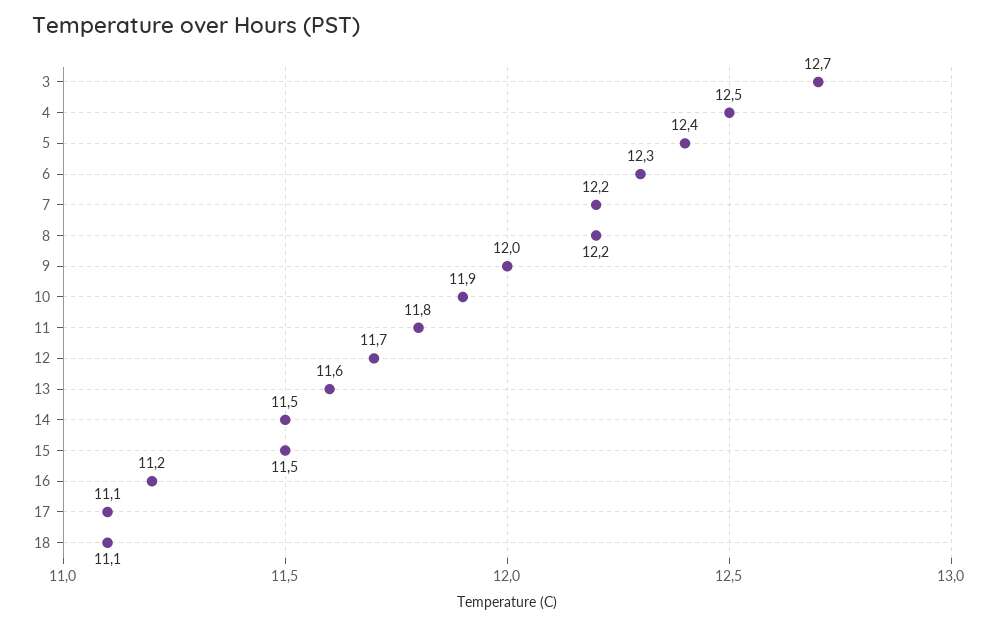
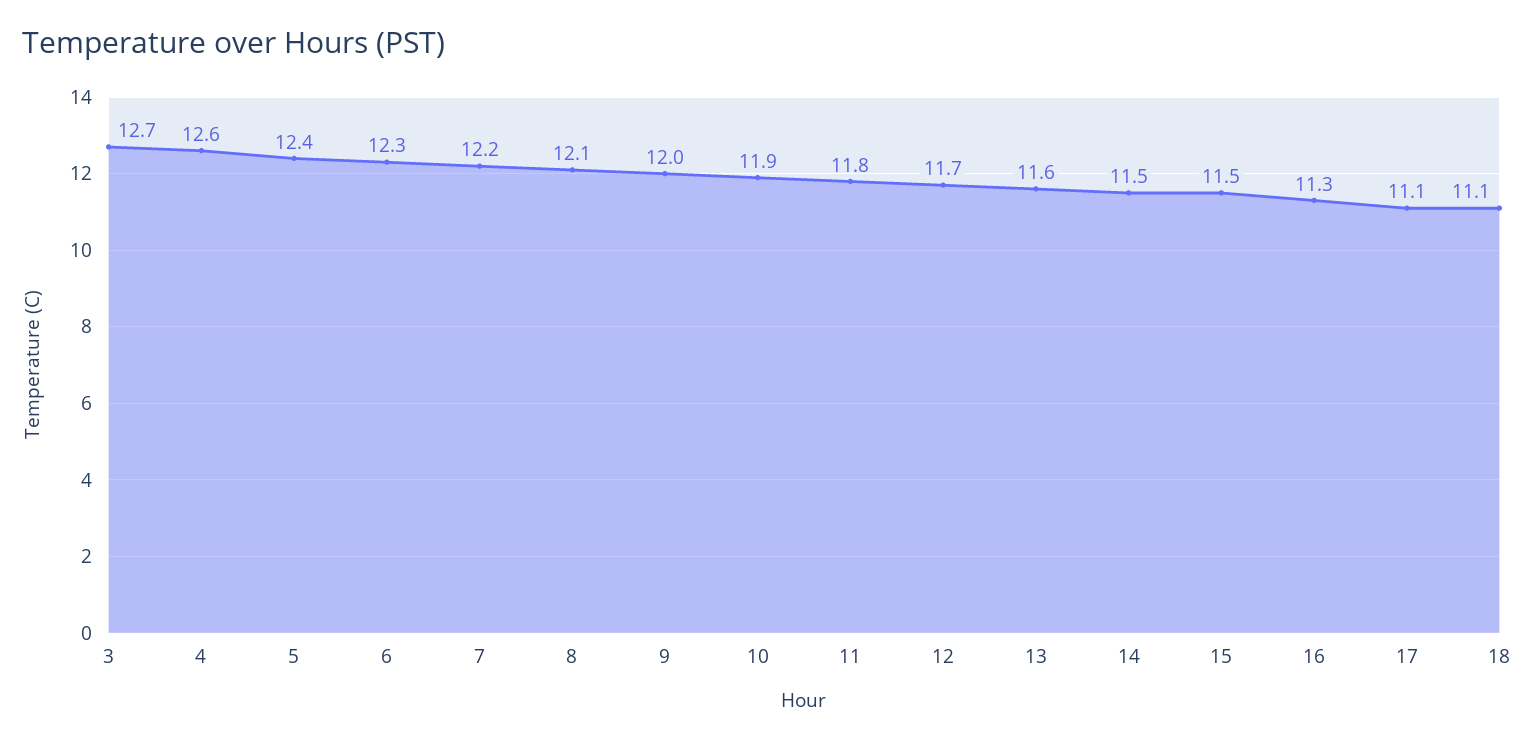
4: 12.5 -> 12.6
8: 12.2 -> 12.1
16: 11.2 -> 11.3

